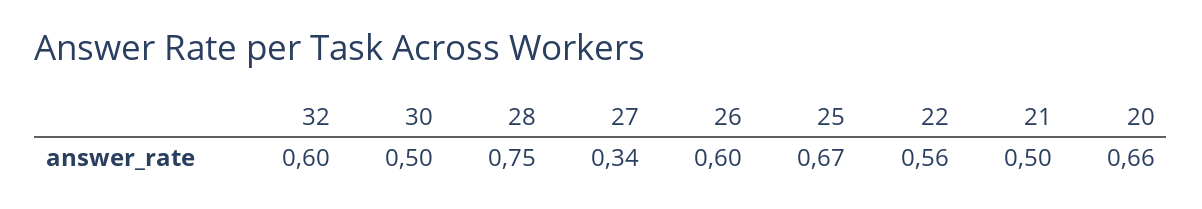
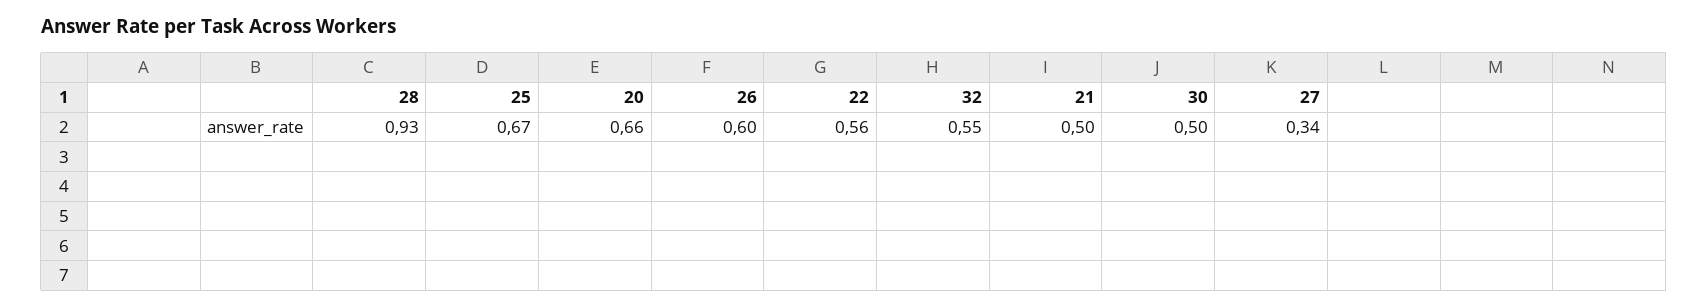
32: 0.6 -> 0.55
28: 0.75 -> 0.93

